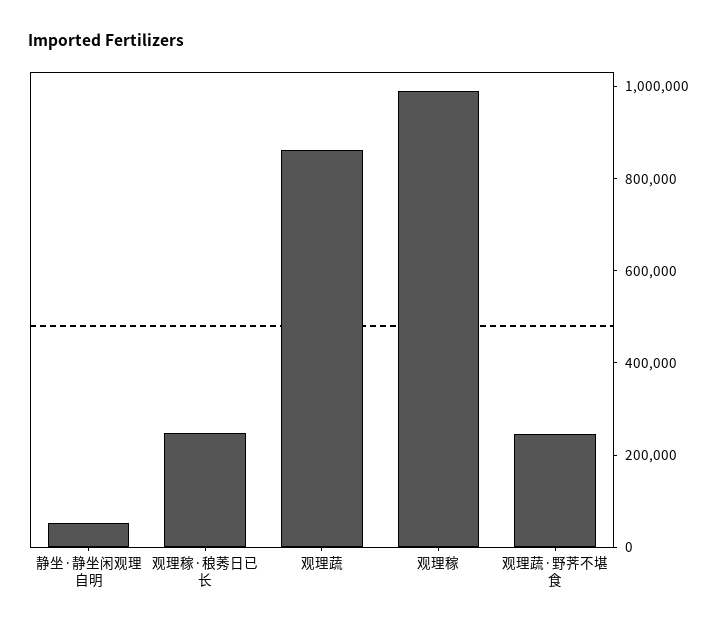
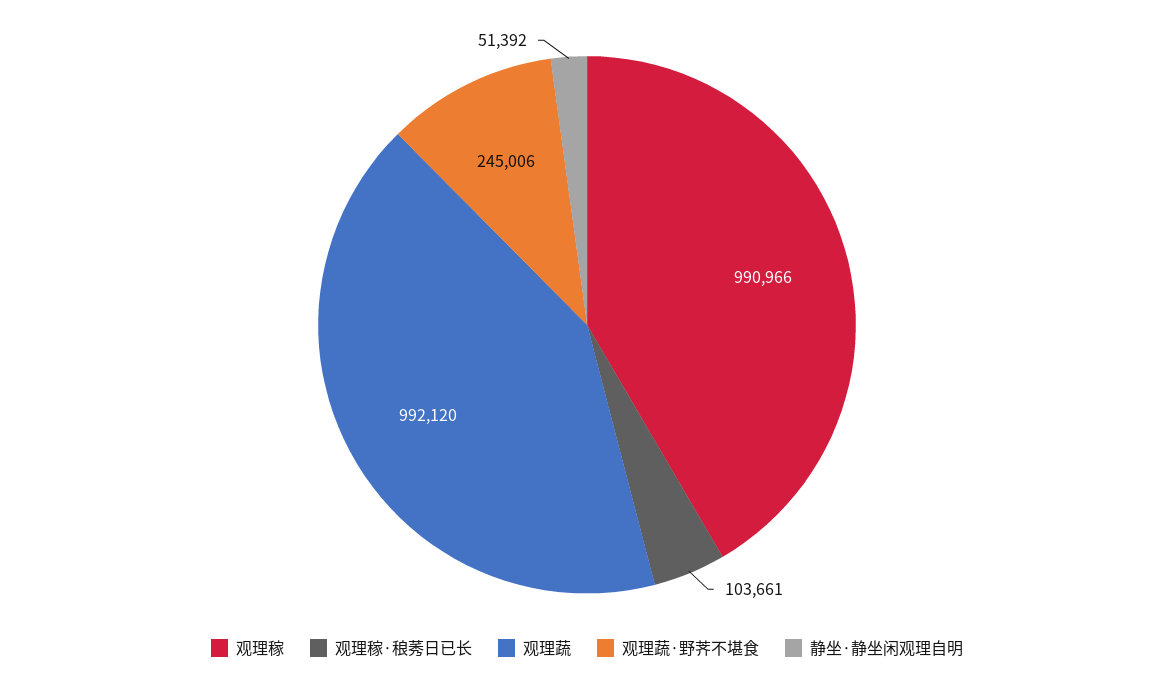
观理稼·稂莠日已长: 250000 -> 103661
观理蔬: 850000 -> 992120

